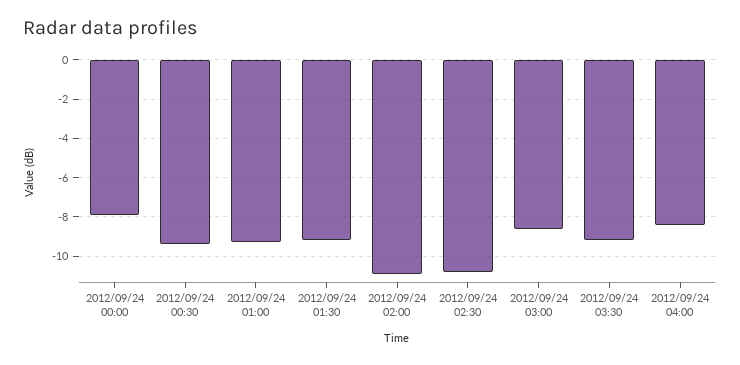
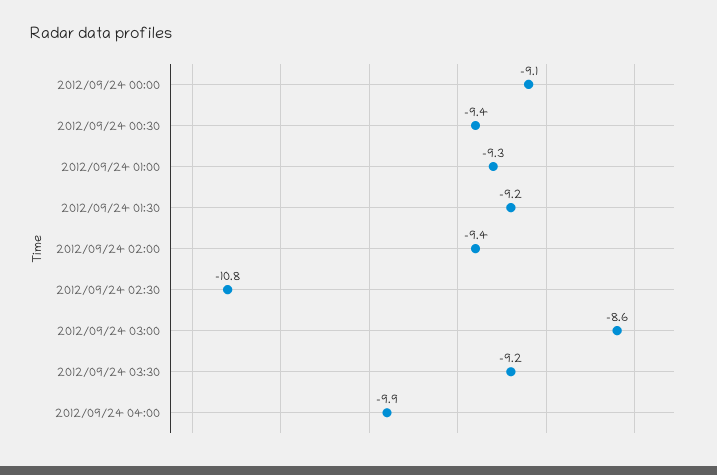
2012/09/24 00:00: -8 -> -9.1
2012/09/24 02:00: -11 -> -9.4
2012/09/24 04:00: -8.5 -> -9.9

